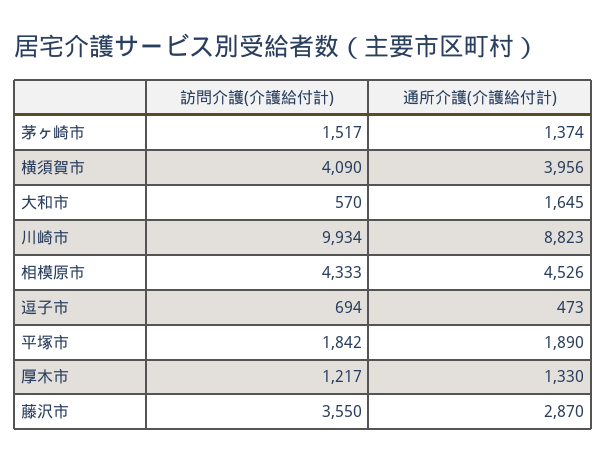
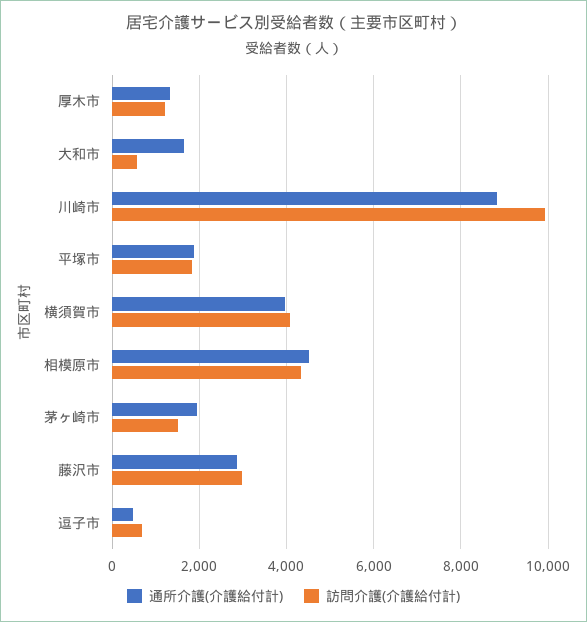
通所介護(介護給付計), 茅ヶ崎市: 1374 -> 2000
訪問介護(介護給付計), 藤沢市: 3550 -> 3000

